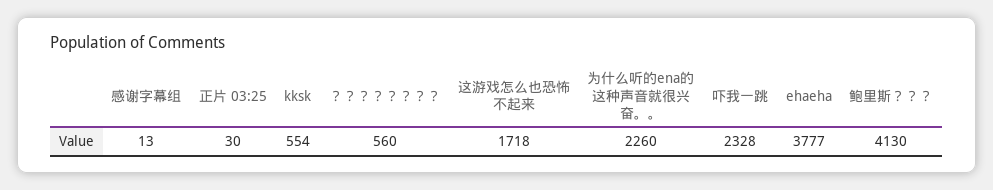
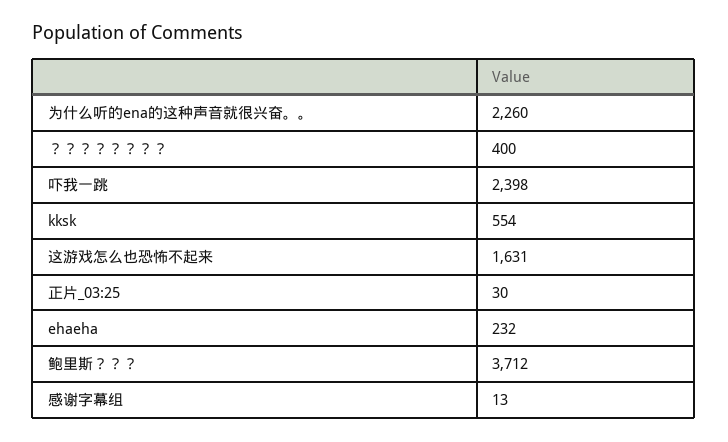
？？？？？？？？: 560 -> 400
这游戏怎么也恐怖不起来: 1718 -> 1631
吓我一跳: 2328 -> 2398
ehaeha: 3777 -> 232
鲍里斯？？？: 4130 -> 3712

